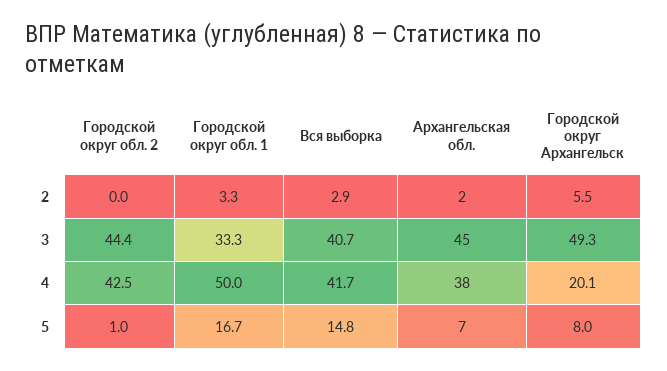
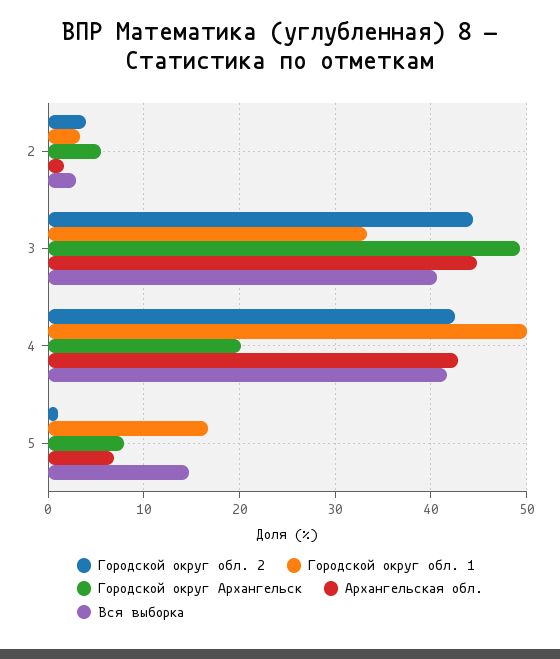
Городской округ обл. 2, 2: 0 -> 4
Архангельская обл., 4: 38 -> 43

